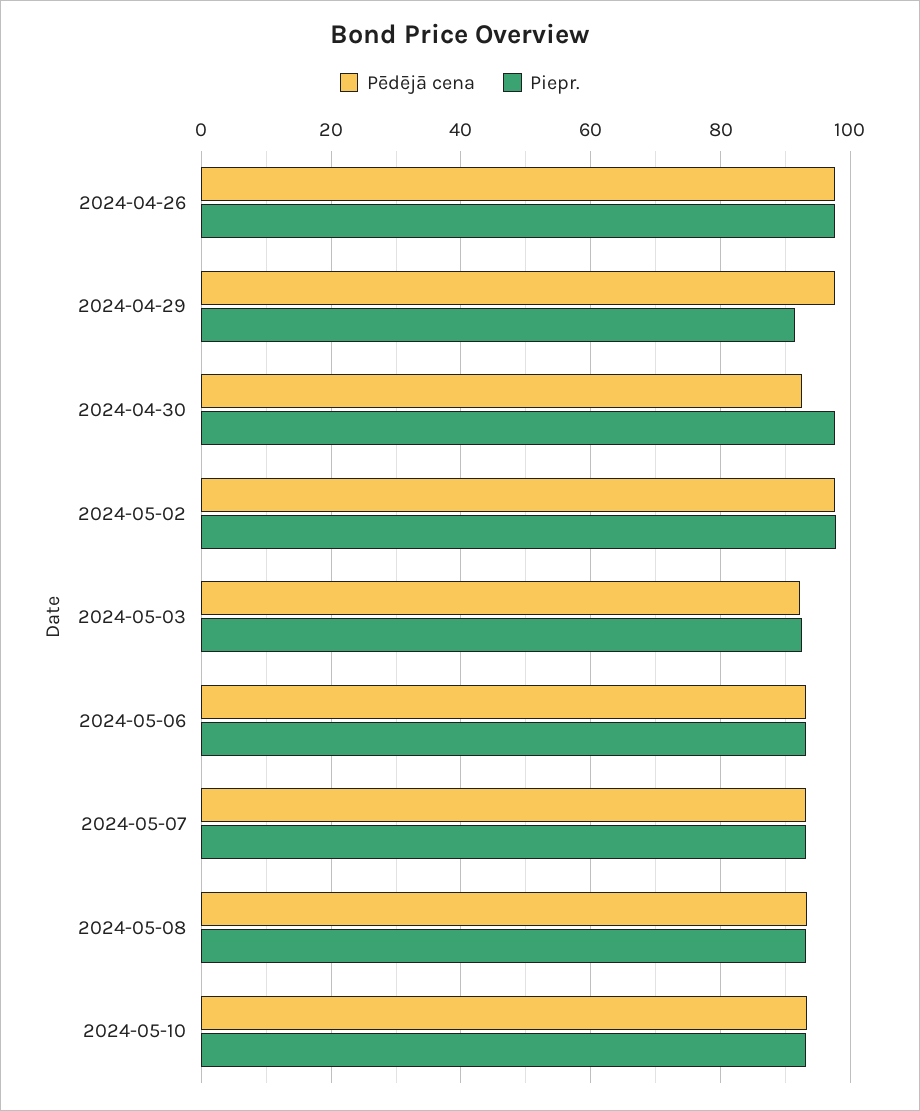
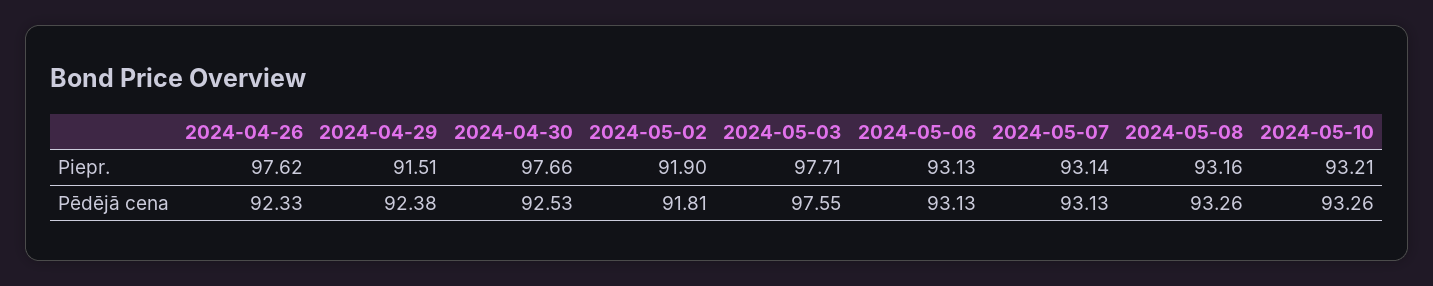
Pēdējā cena, 2024-04-26: 98 -> 92.33
Pēdējā cena, 2024-04-29: 98 -> 92.38
Pēdējā cena, 2024-05-02: 98 -> 91.81
Piepr., 2024-05-02: 98 -> 91.9
Pēdējā cena, 2024-05-03: 92 -> 97.55
Piepr., 2024-05-03: 92 -> 97.71

